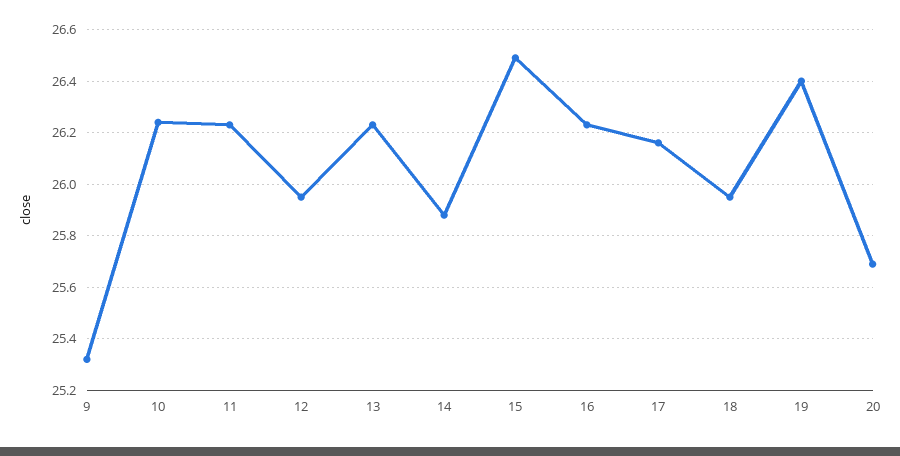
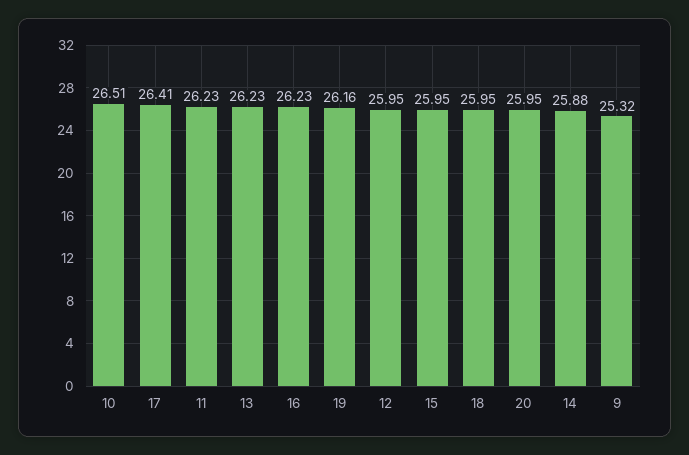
10: 26.25 -> 26.51
15: 26.5 -> 25.95
17: 26.15 -> 26.41
19: 26.4 -> 26.16
20: 25.7 -> 25.95

